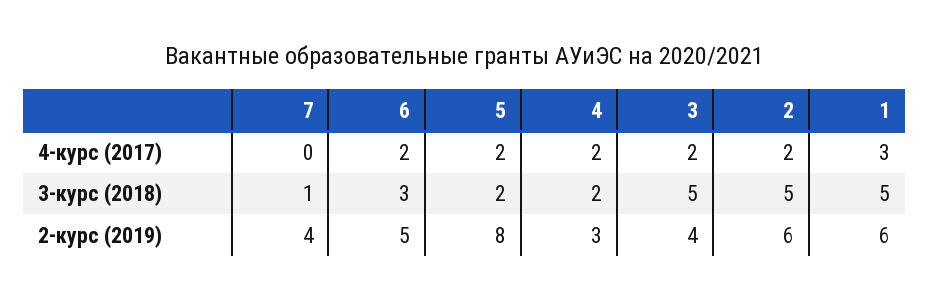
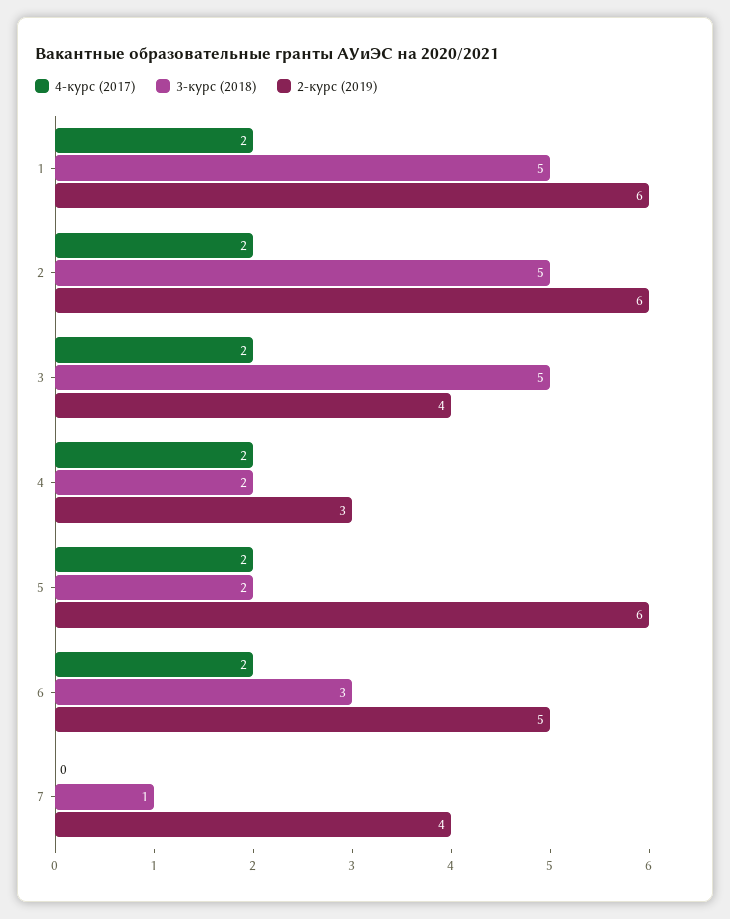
4-курс (2017), 1: 3 -> 2
2-курс (2019), 5: 8 -> 6

